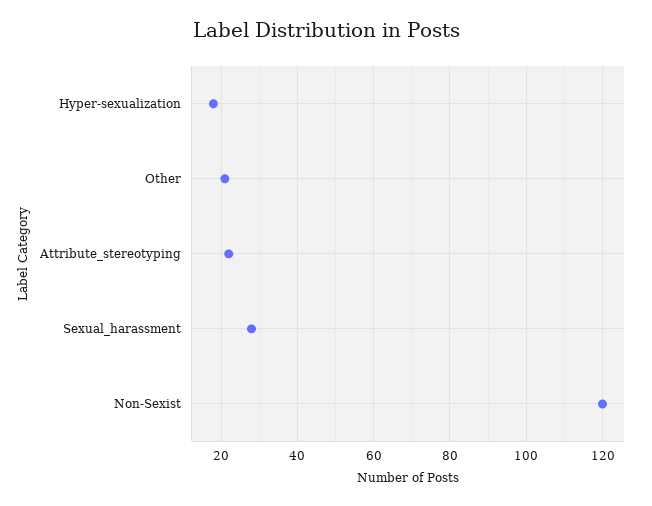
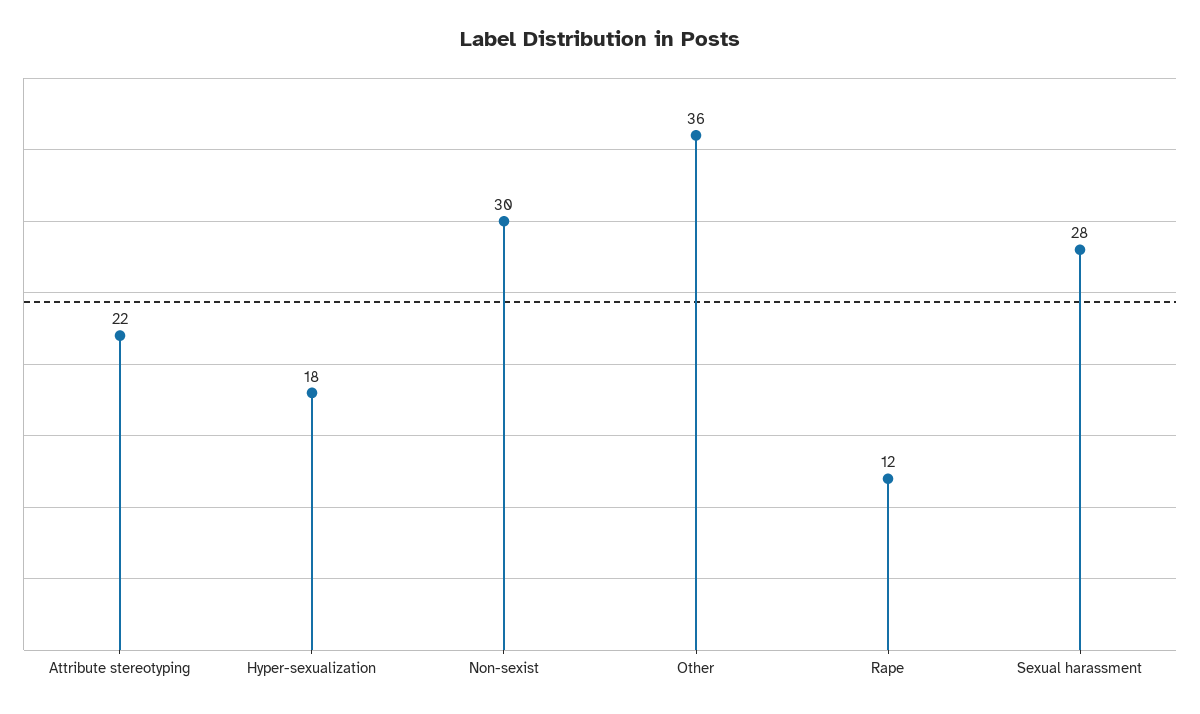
Other: 20 -> 36
Non-Sexist: 120 -> 30
Rape: none -> 12

